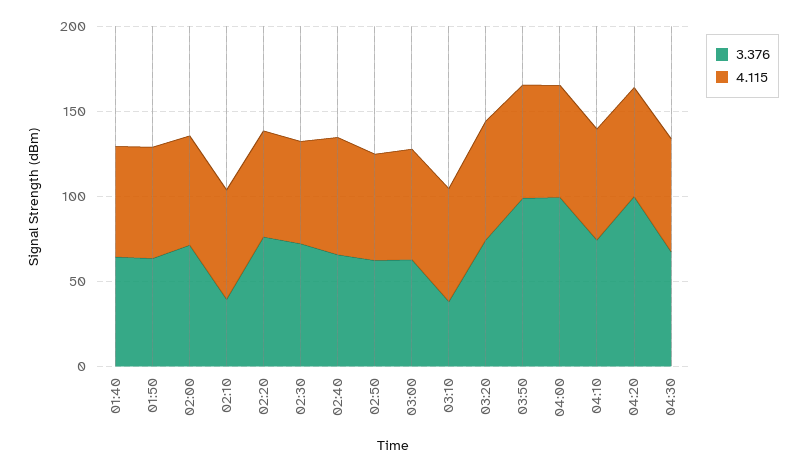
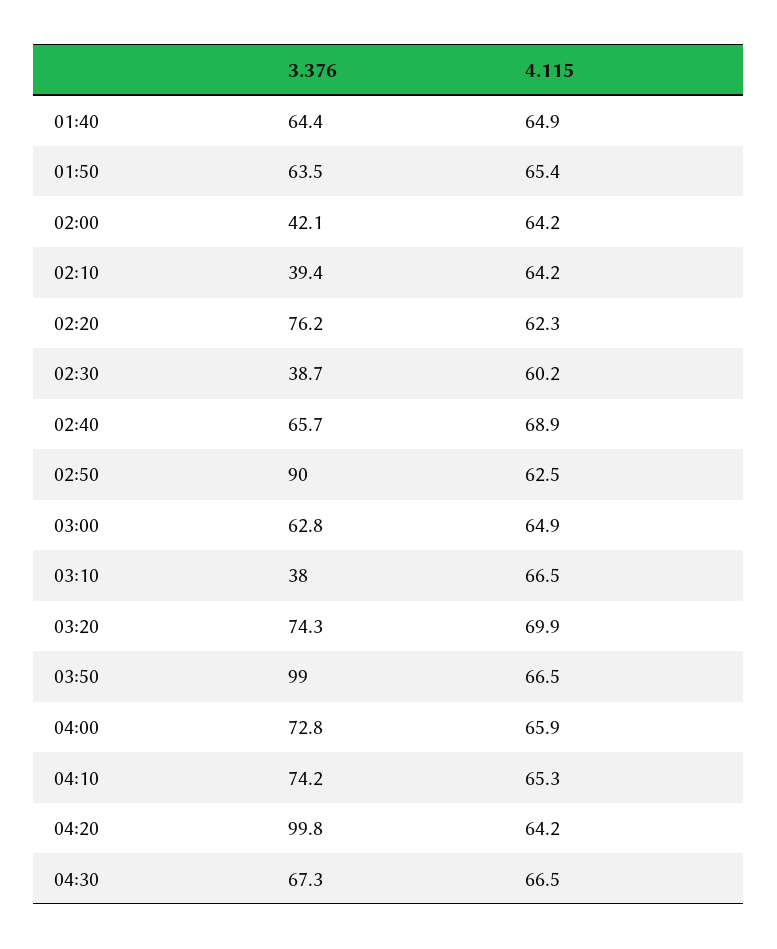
3.376, 02:00: 70 -> 42.1
3.376, 02:30: 70 -> 38.7
3.376, 02:50: 60 -> 90
3.376, 04:00: 100 -> 72.8

